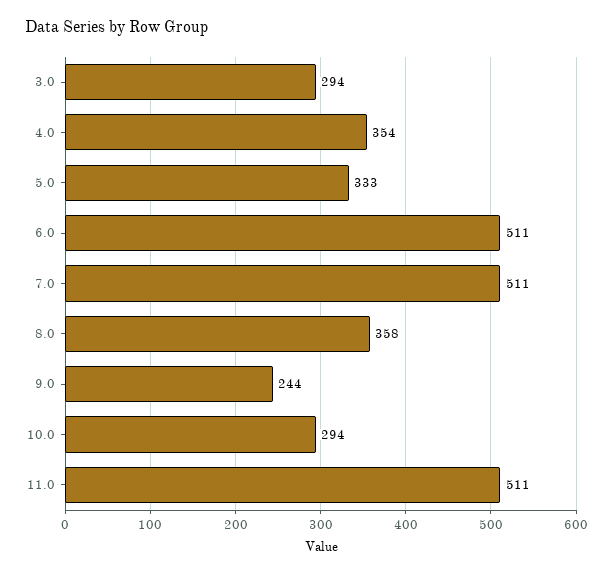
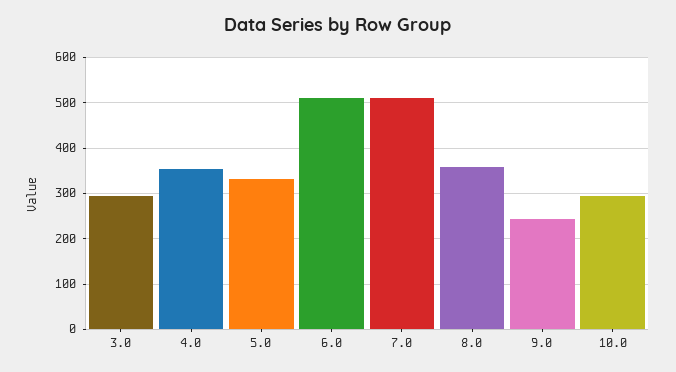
11.0: 511 -> none

